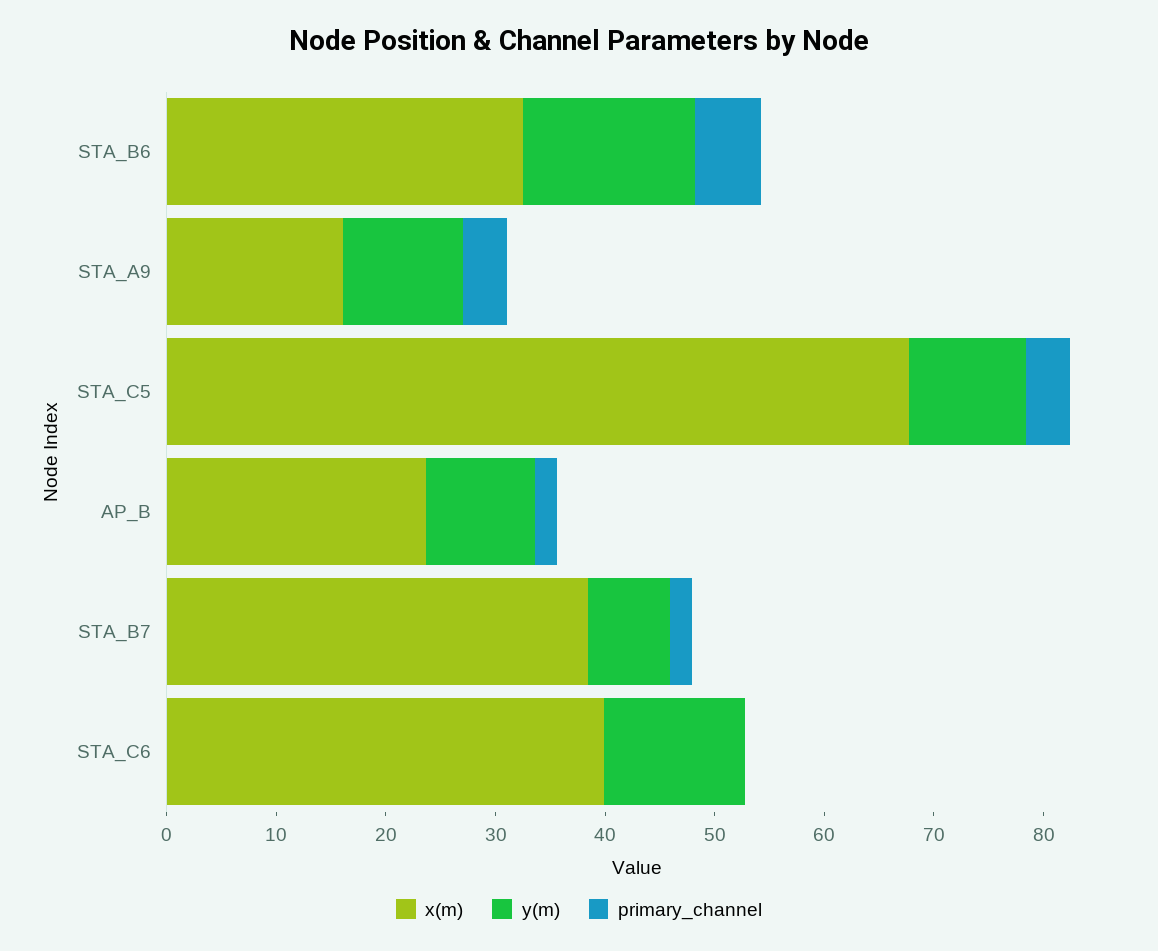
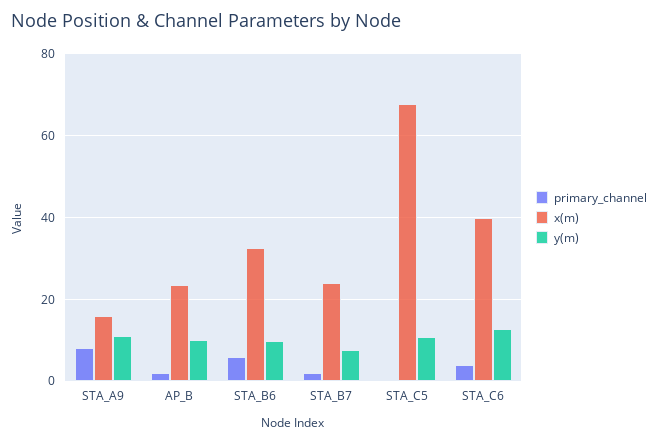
y(m), STA_B6: 16 -> 10
primary_channel, STA_A9: 4 -> 8
primary_channel, STA_C5: 4 -> 0
x(m), STA_B7: 38 -> 24
primary_channel, STA_C6: 0 -> 4

